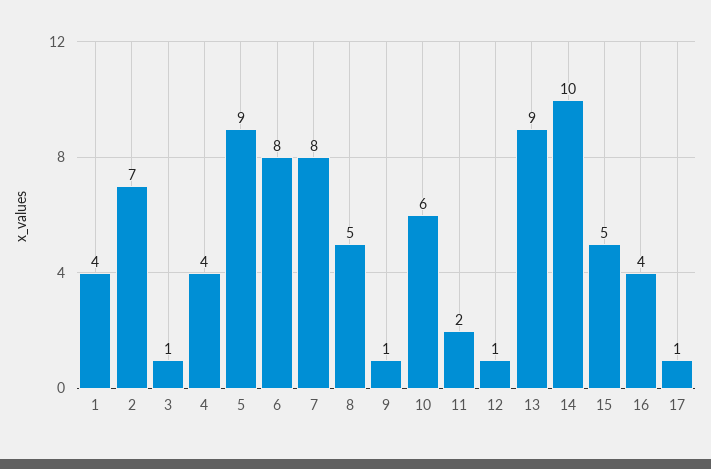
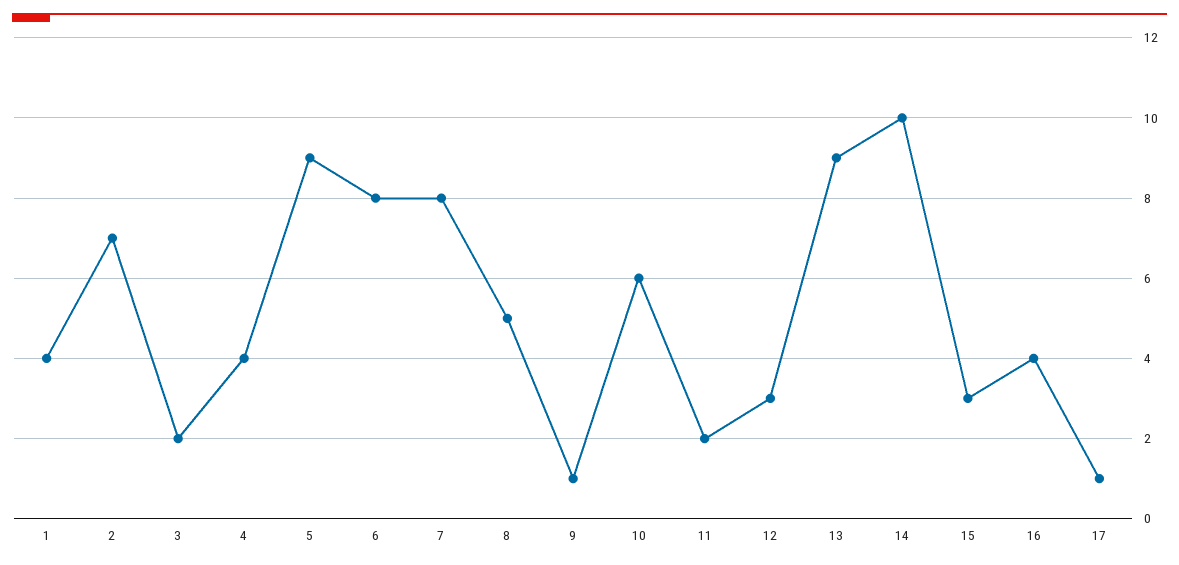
3: 1 -> 2
12: 1 -> 3
15: 5 -> 3

